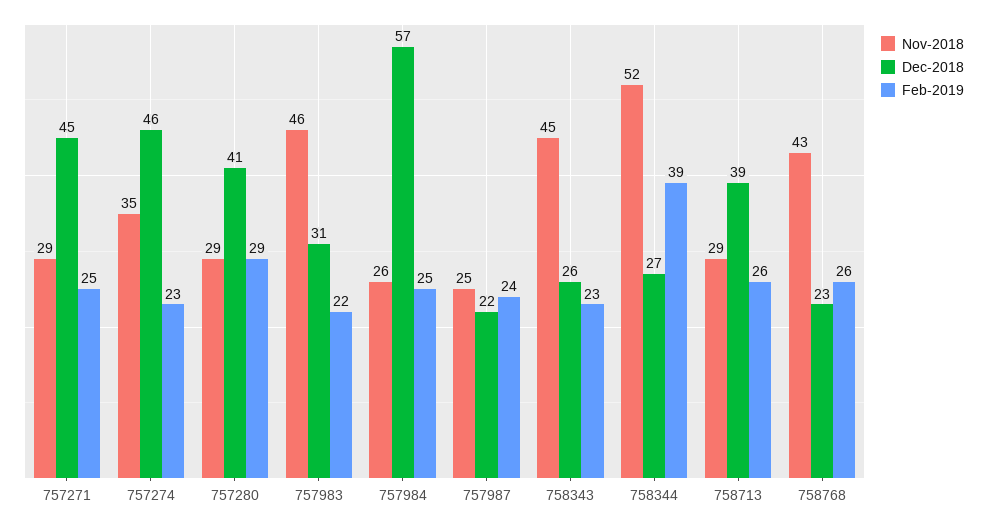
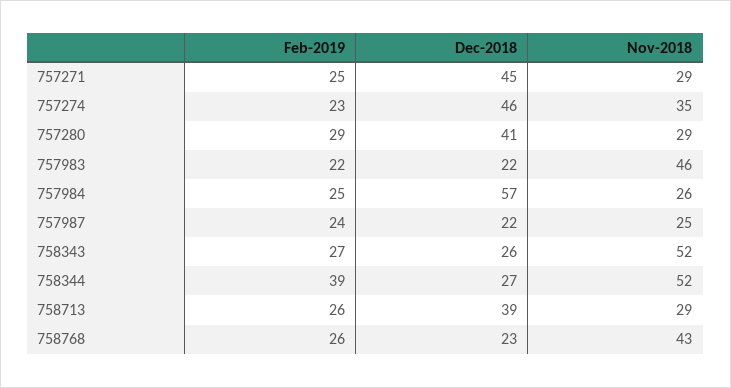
Dec-2018, 757983: 31 -> 22
Nov-2018, 758343: 45 -> 52
Feb-2019, 758343: 23 -> 27

